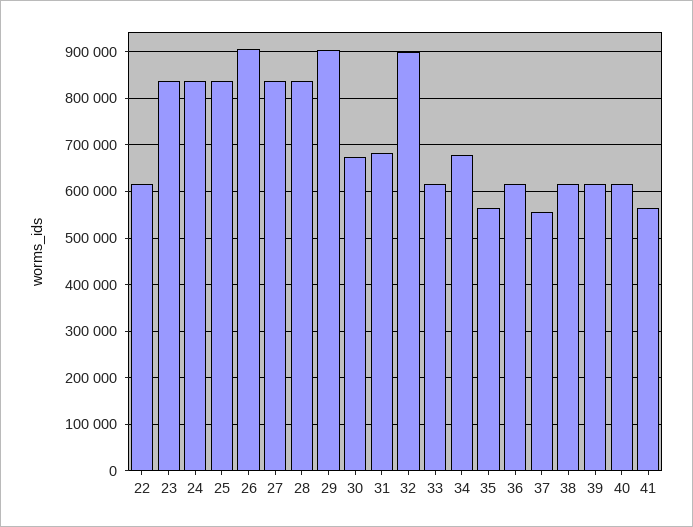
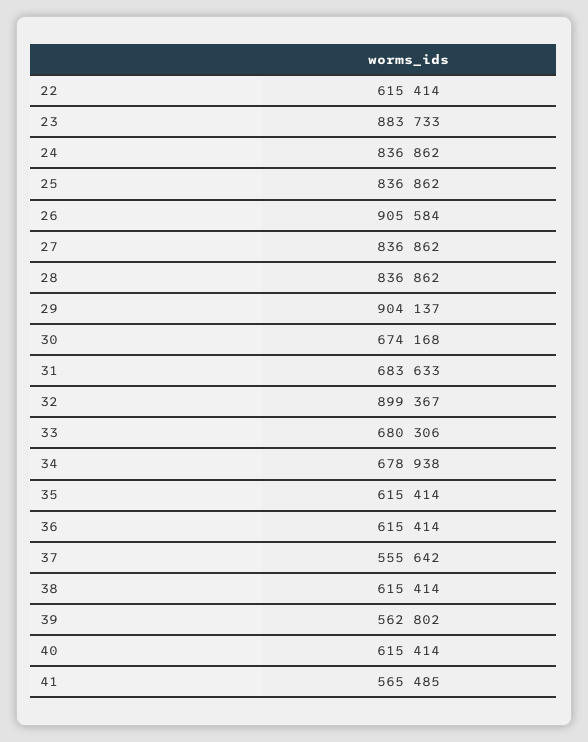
23: 840000 -> 883733
33: 620000 -> 680306
35: 560000 -> 615414
39: 620000 -> 562802

